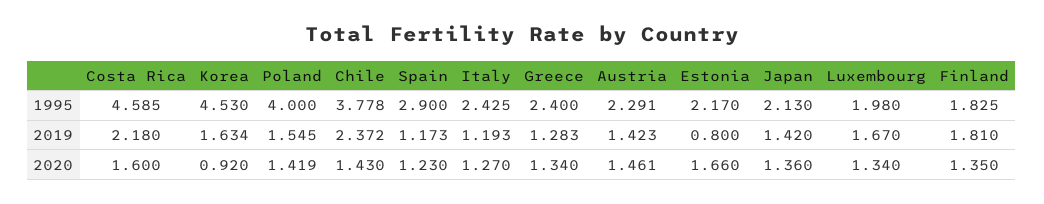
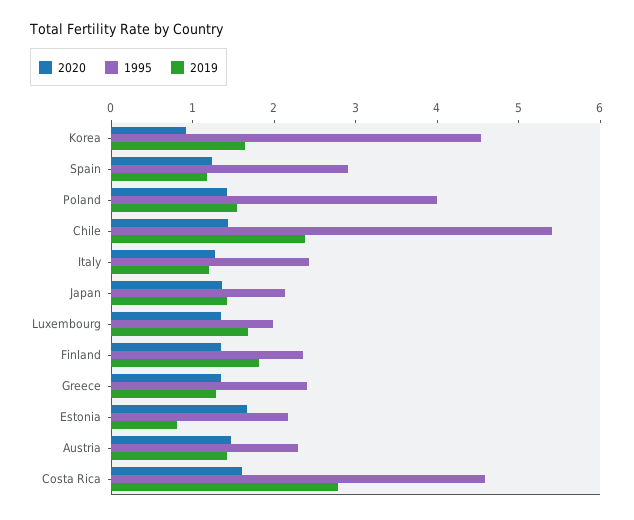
1995, Chile: 3.778 -> 5.4
1995, Finland: 1.825 -> 2.4
2019, Costa Rica: 2.18 -> 2.8

